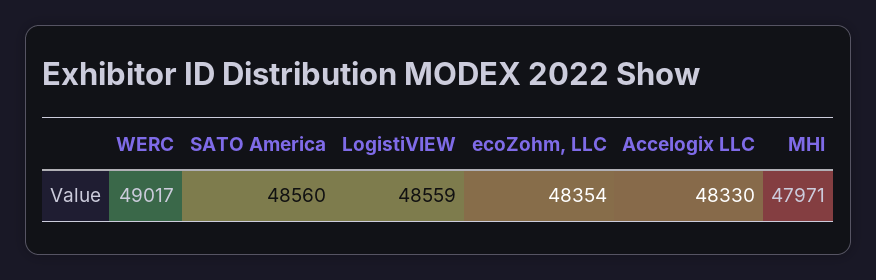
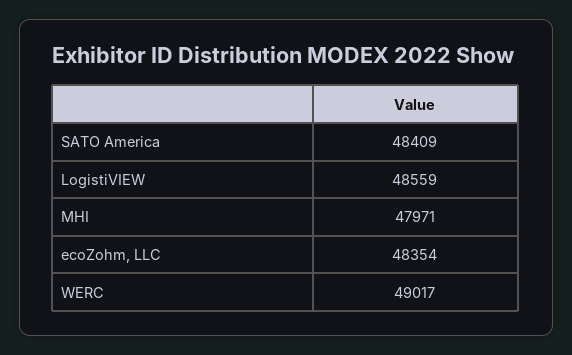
SATO America: 48560 -> 48409
Accelogix LLC: 48330 -> none

